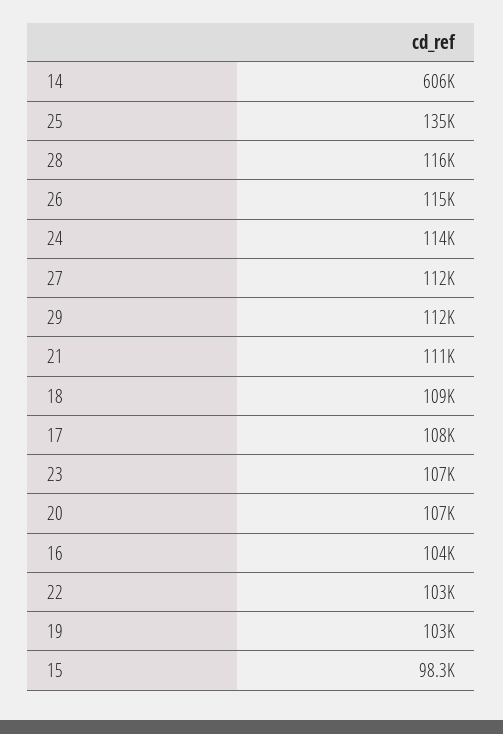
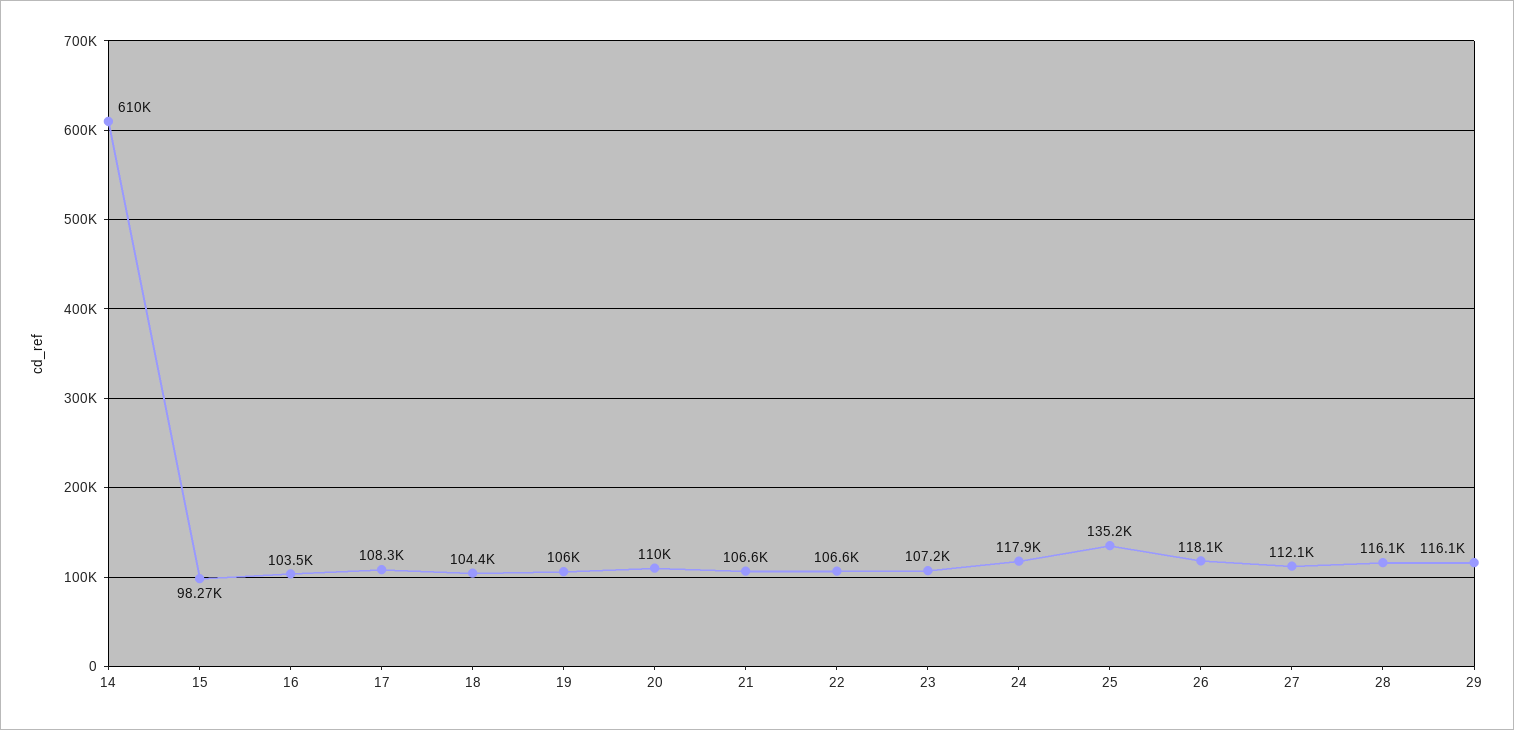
14: 606000 -> 610000
26: 115000 -> 118100
24: 114000 -> 117900
29: 112000 -> 116100
21: 111000 -> 106600
18: 109000 -> 104400
20: 107000 -> 110000
22: 103000 -> 106600
19: 103000 -> 106000

